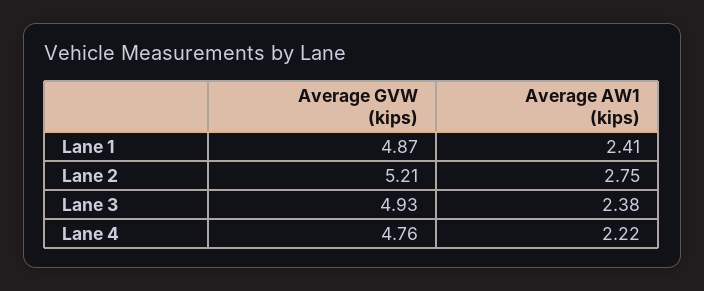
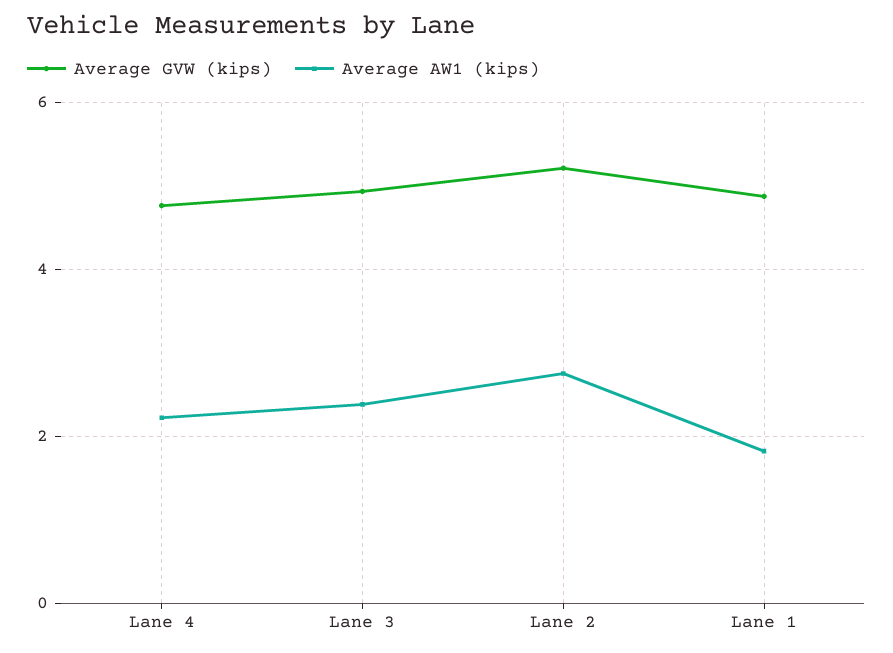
Average AW1 (kips), Lane 1: 2.41 -> 1.8

